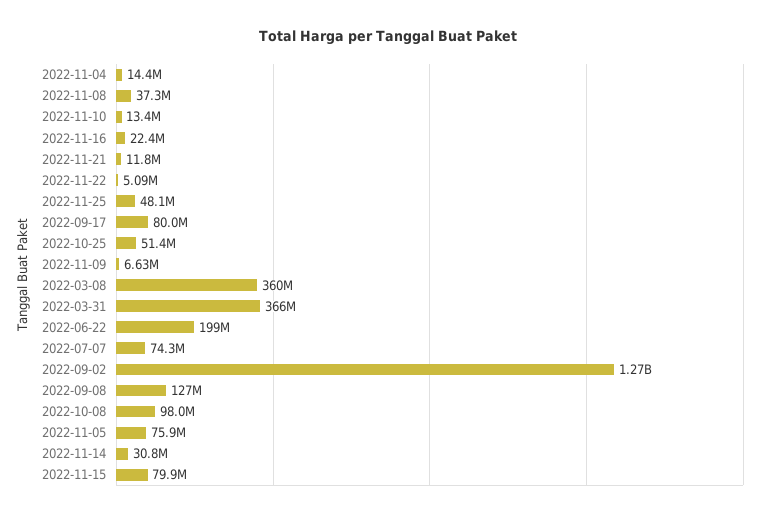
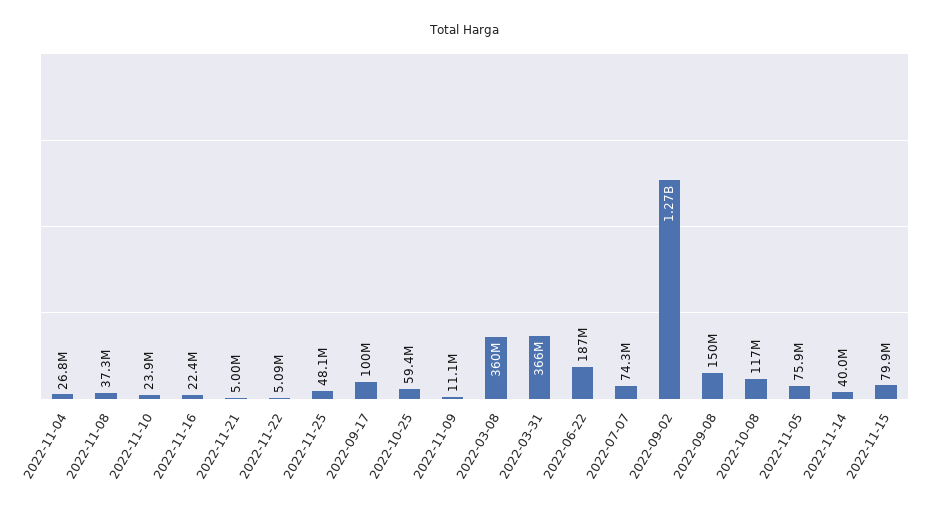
2022-11-04: 14400000 -> 26800000
2022-11-10: 13400000 -> 23900000
2022-11-21: 11800000 -> 5000000
2022-09-17: 80000000 -> 100000000
2022-10-25: 51400000 -> 59400000
2022-11-09: 6630000 -> 11100000
2022-06-22: 199000000 -> 187000000
2022-09-08: 127000000 -> 150000000
2022-10-08: 98000000 -> 117000000
2022-11-14: 30800000 -> 40000000

